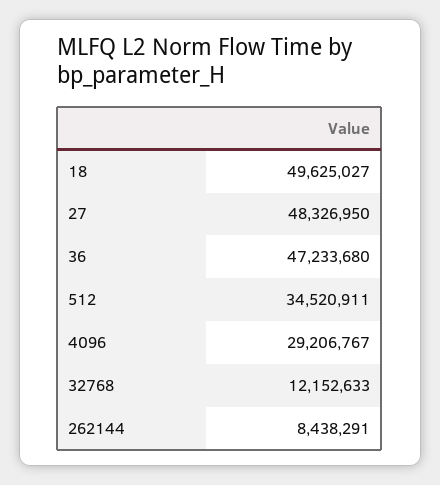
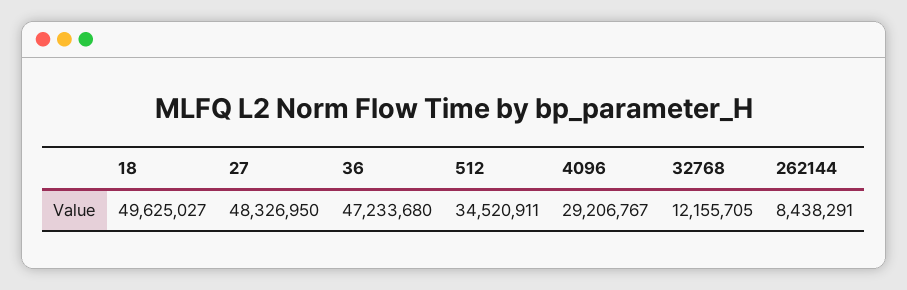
32768: 12152633 -> 12155705

